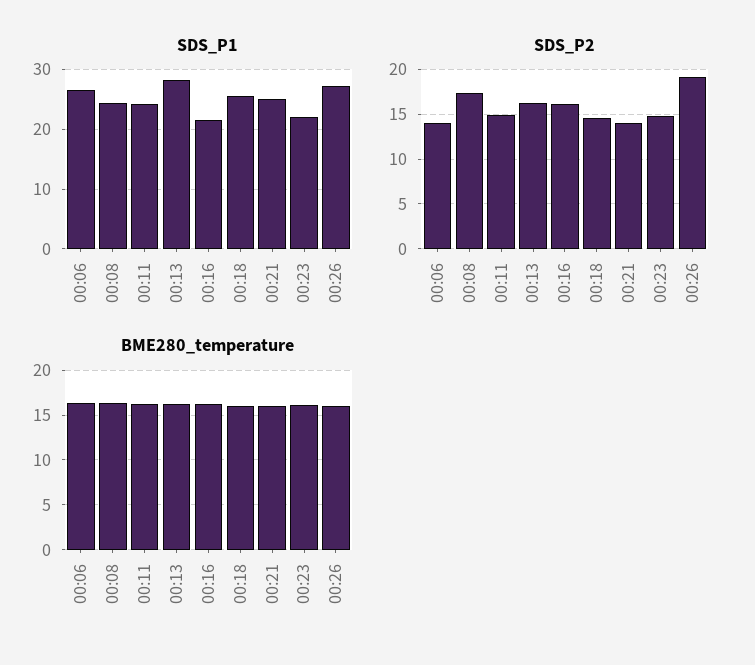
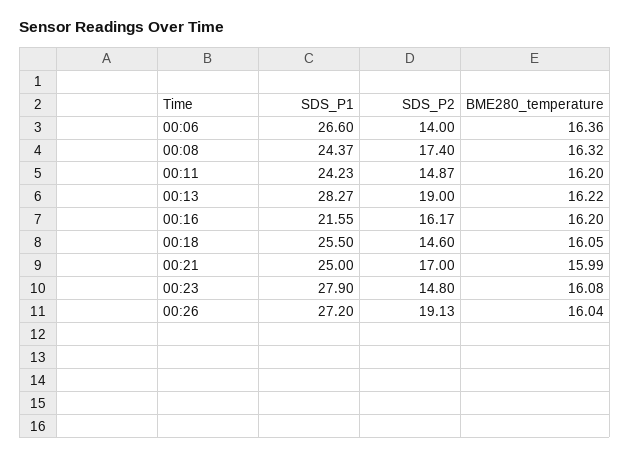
SDS_P1, 00:23: 22 -> 27.9
SDS_P2, 00:13: 16 -> 19
SDS_P2, 00:21: 14 -> 17

